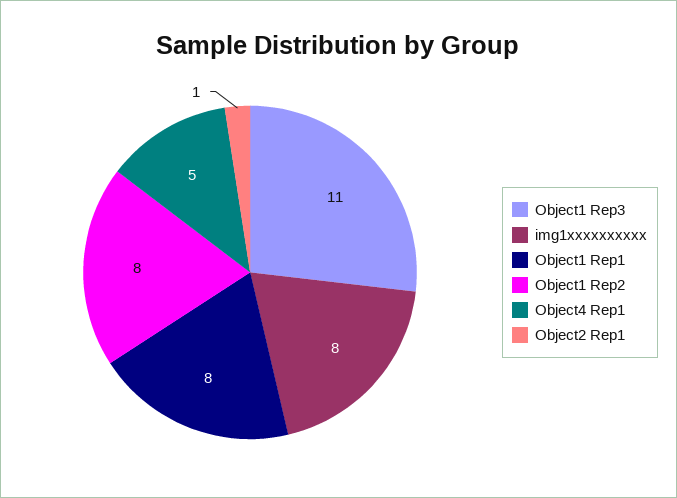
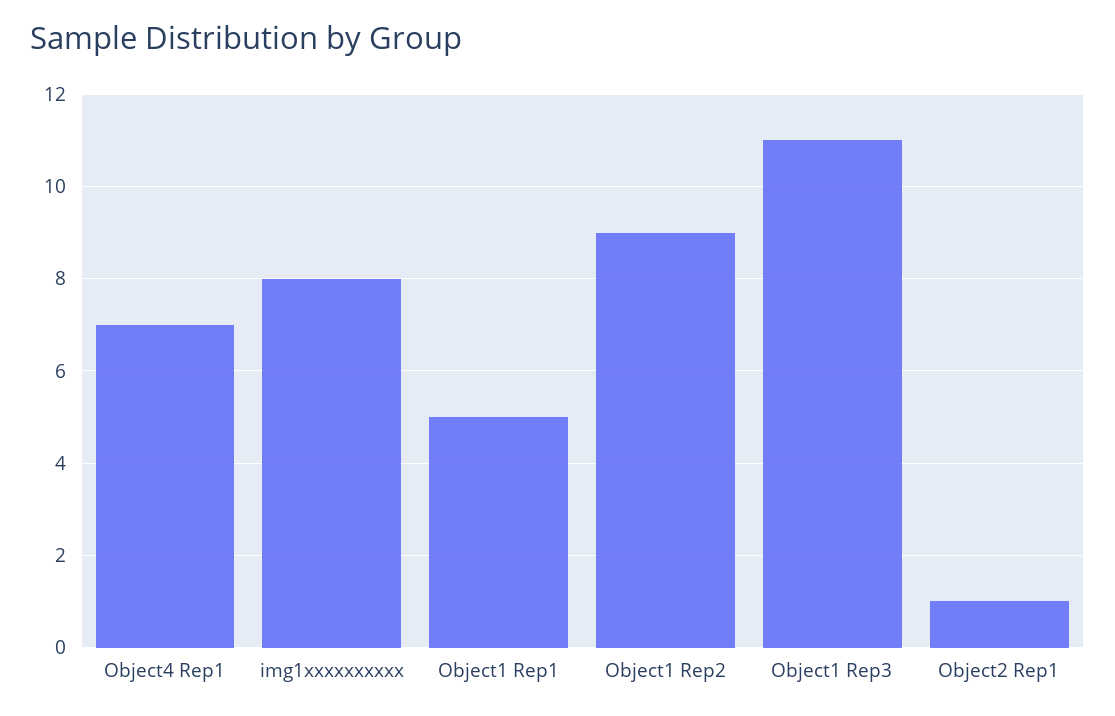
Object1 Rep1: 8 -> 5
Object1 Rep2: 8 -> 9
Object4 Rep1: 5 -> 7

